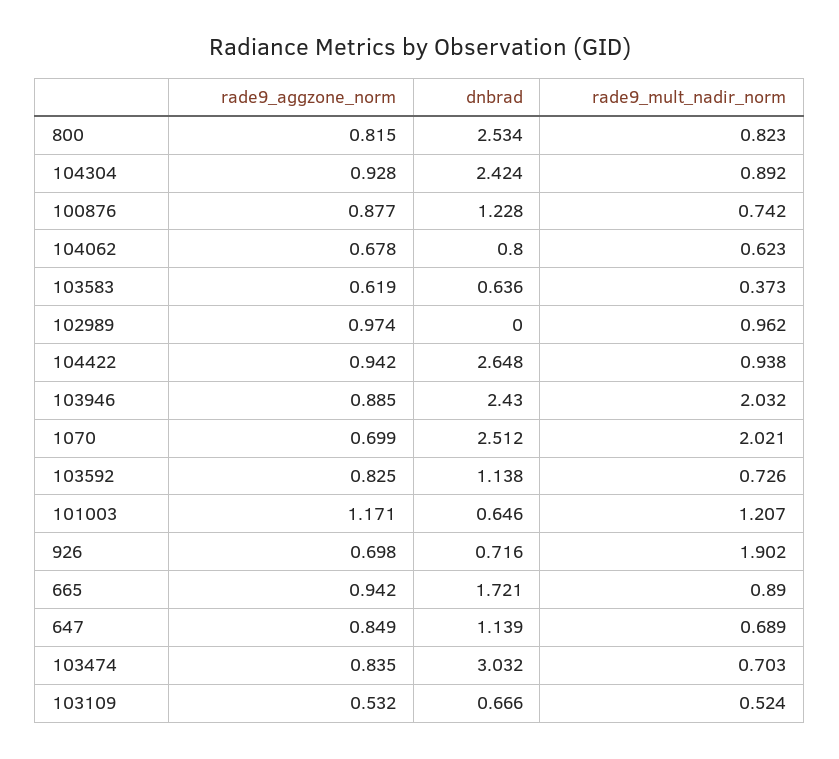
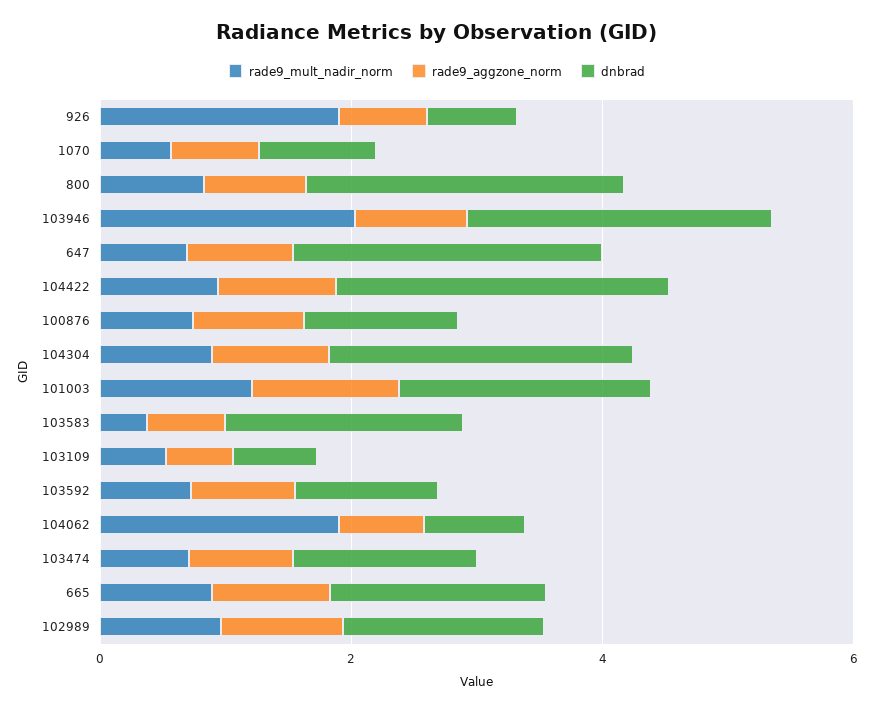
rade9_mult_nadir_norm, 104062: 0.623 -> 2
dnbrad, 103583: 0.636 -> 2
dnbrad, 102989: 0 -> 1.5
dnbrad, 1070: 2.512 -> 1
rade9_mult_nadir_norm, 1070: 2.021 -> 0.5
dnbrad, 101003: 0.646 -> 2
dnbrad, 647: 1.139 -> 2.5
dnbrad, 103474: 3.032 -> 1.5

